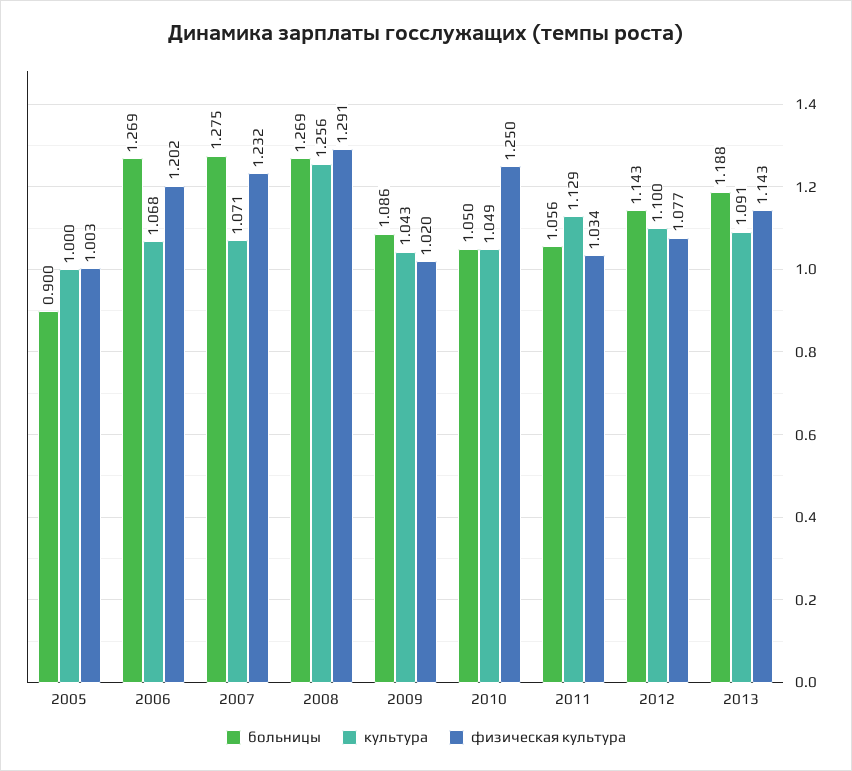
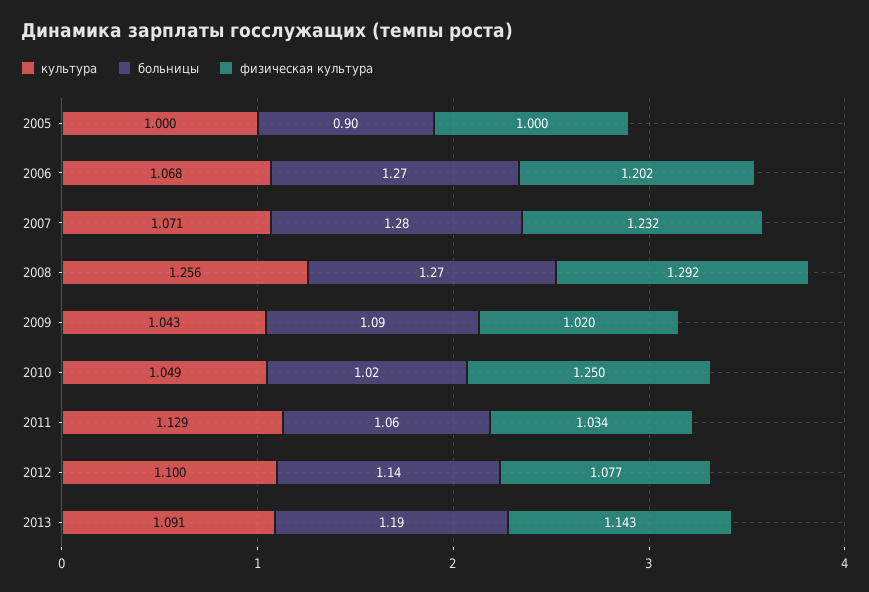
физическая культура, 2005: 1.003 -> 1
физическая культура, 2008: 1.291 -> 1.292
больницы, 2010: 1.05 -> 1.02

